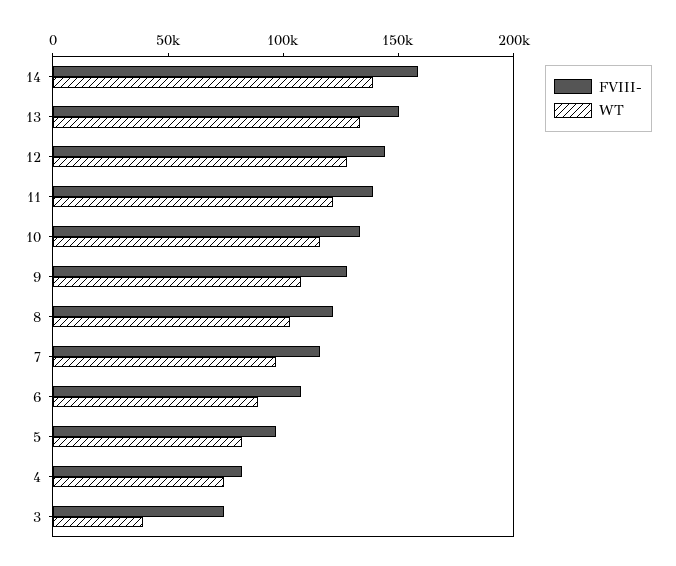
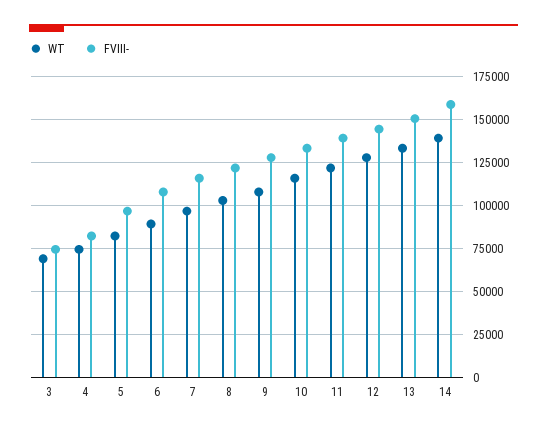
WT, 3: 40000 -> 70000

